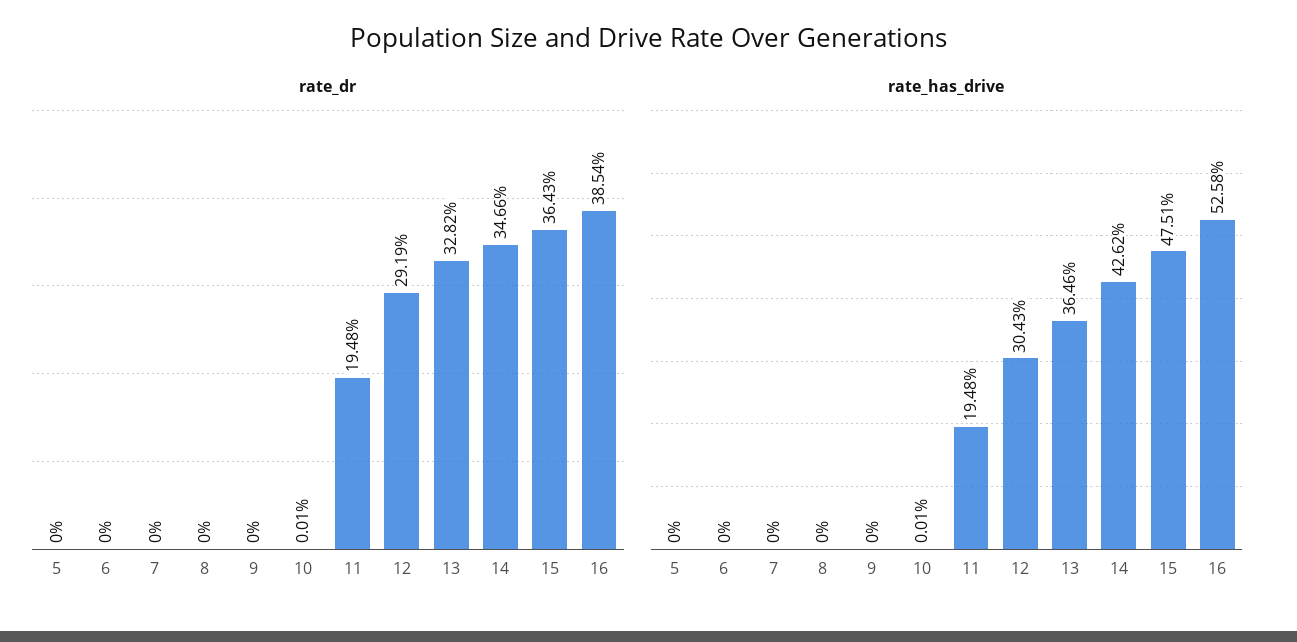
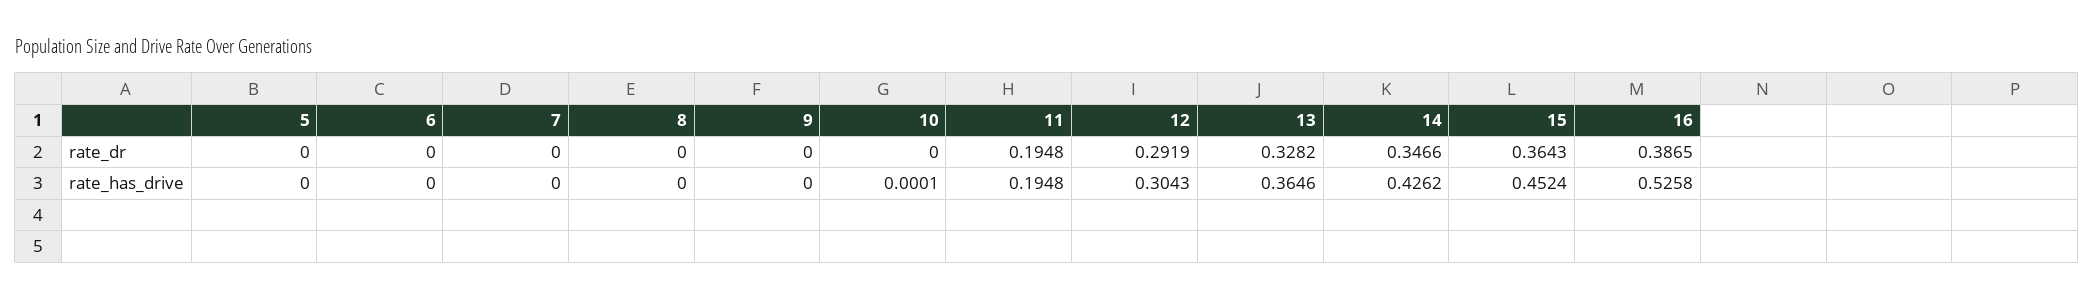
rate_dr, 10: 0.0001 -> 0
rate_dr, 16: 0.3854 -> 0.3865
rate_has_drive, 15: 0.4751 -> 0.4524

